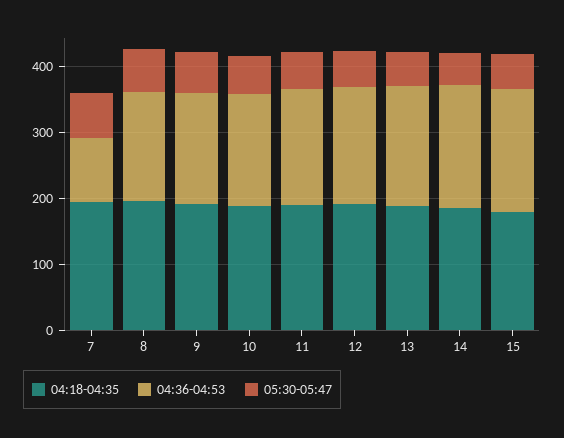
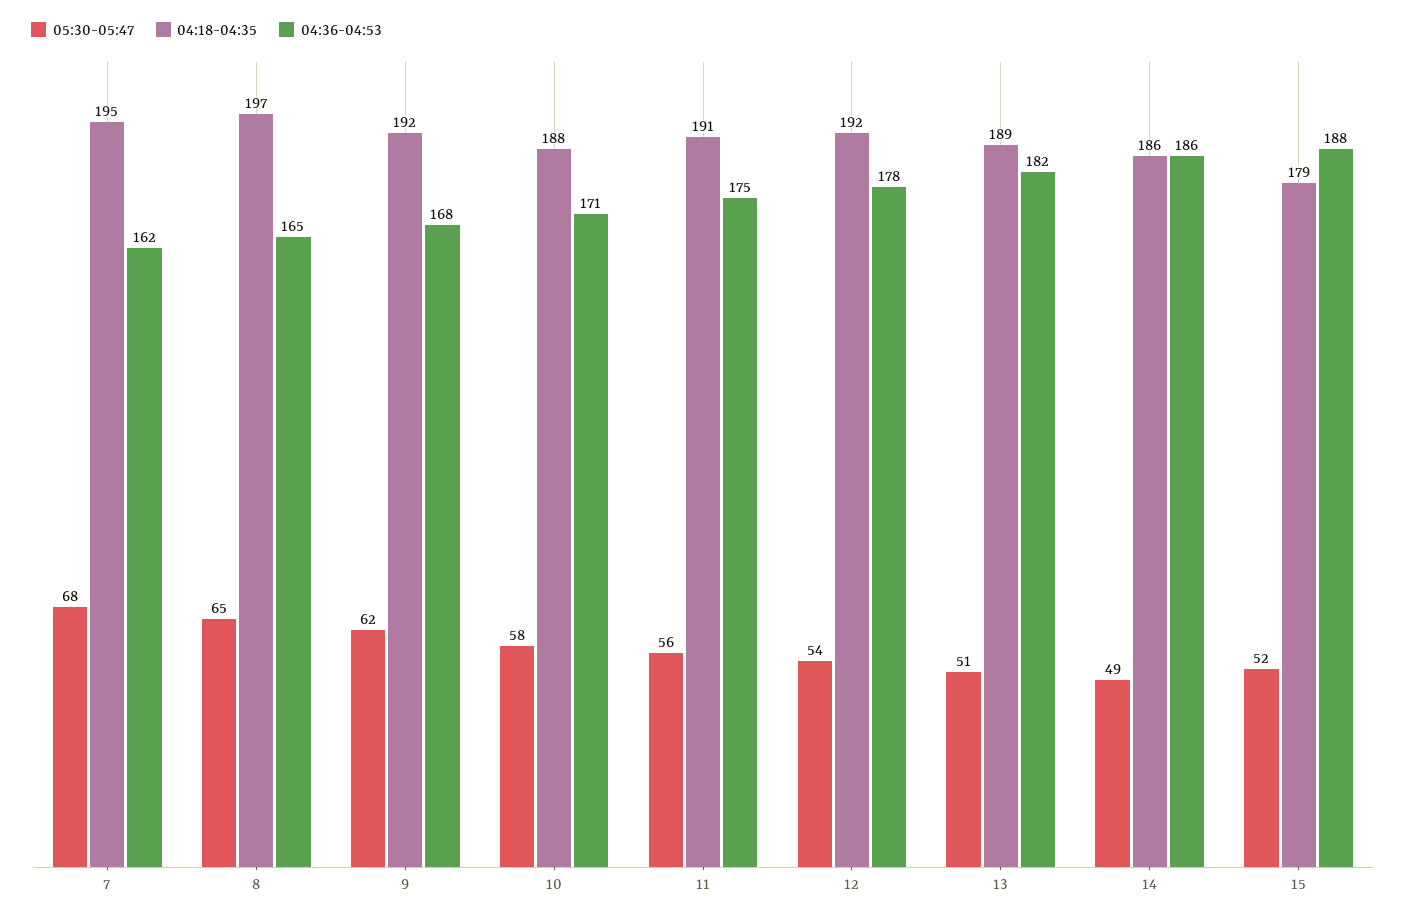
04:36-04:53, 7: 100 -> 162

